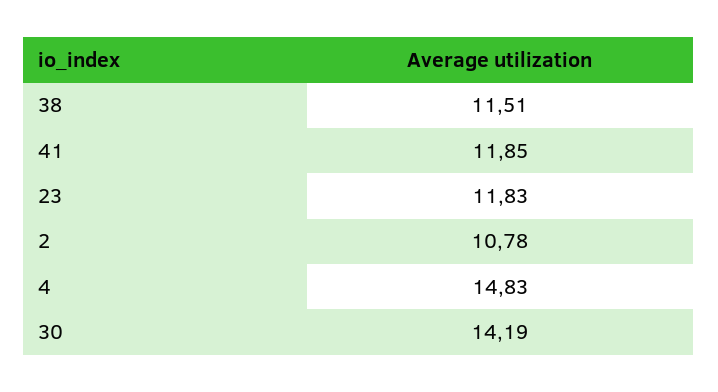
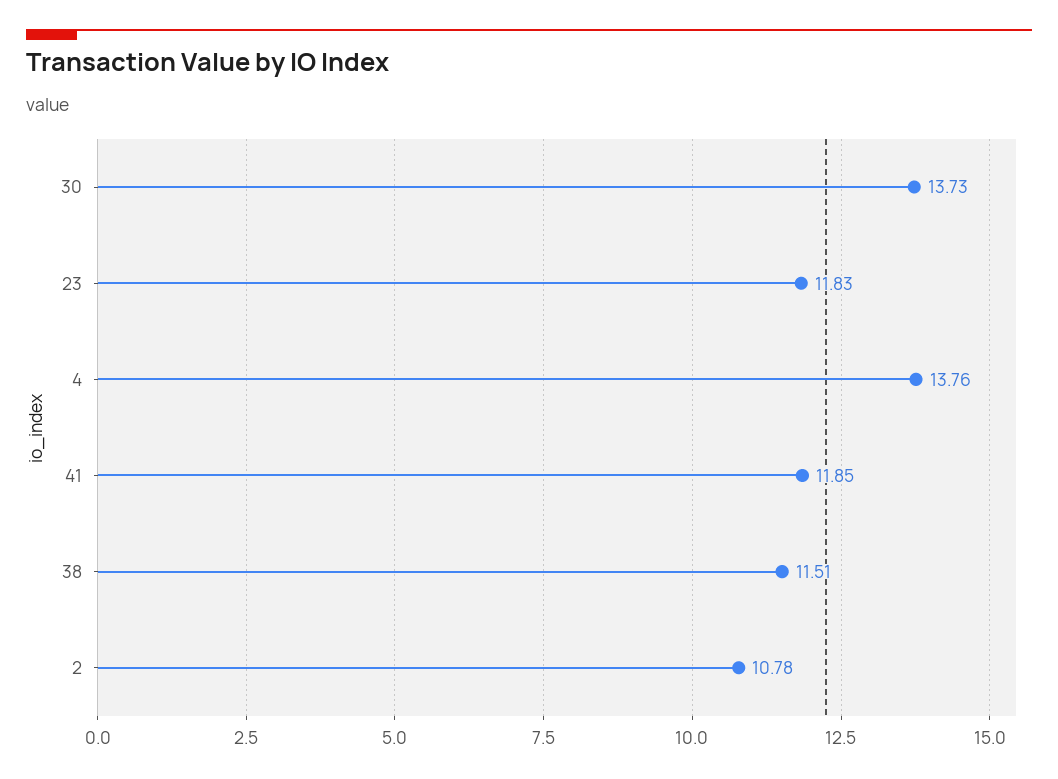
4: 14.83 -> 13.76
30: 14.19 -> 13.73

